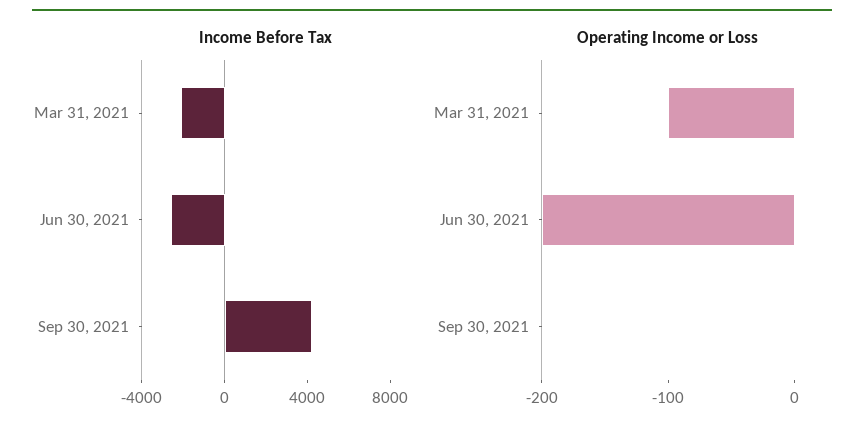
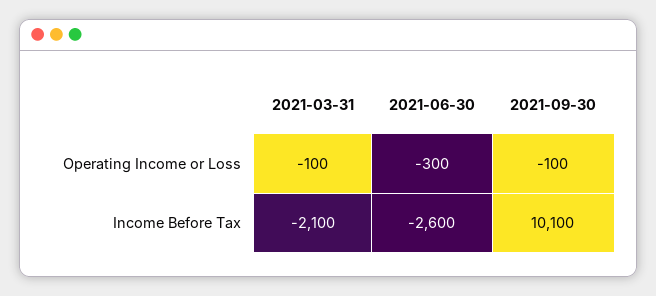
Income Before Tax, Sep 30, 2021: 4000 -> 10100
Operating Income or Loss, Jun 30, 2021: -200 -> -300
Operating Income or Loss, Sep 30, 2021: 0 -> -100

